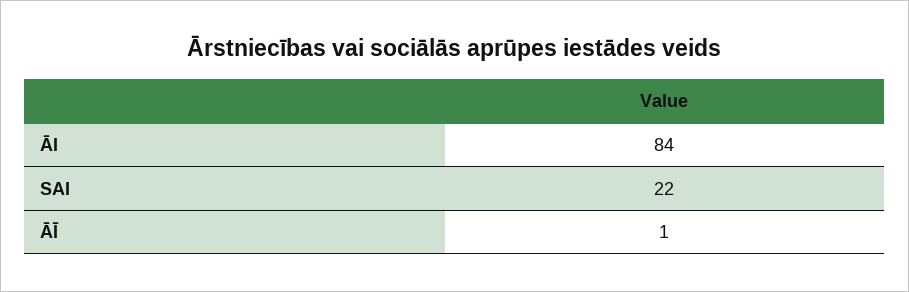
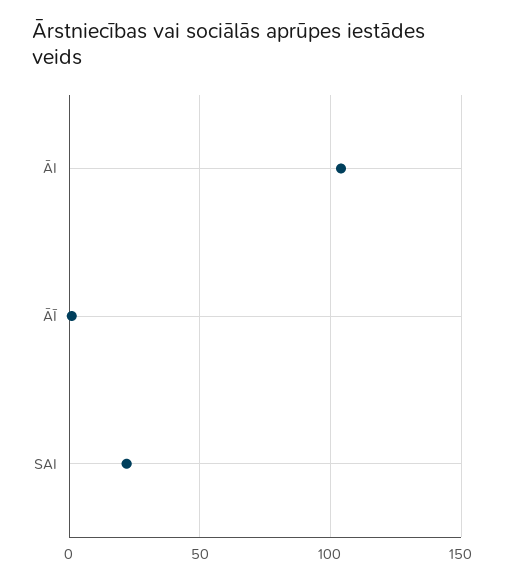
ĀI: 84 -> 105

